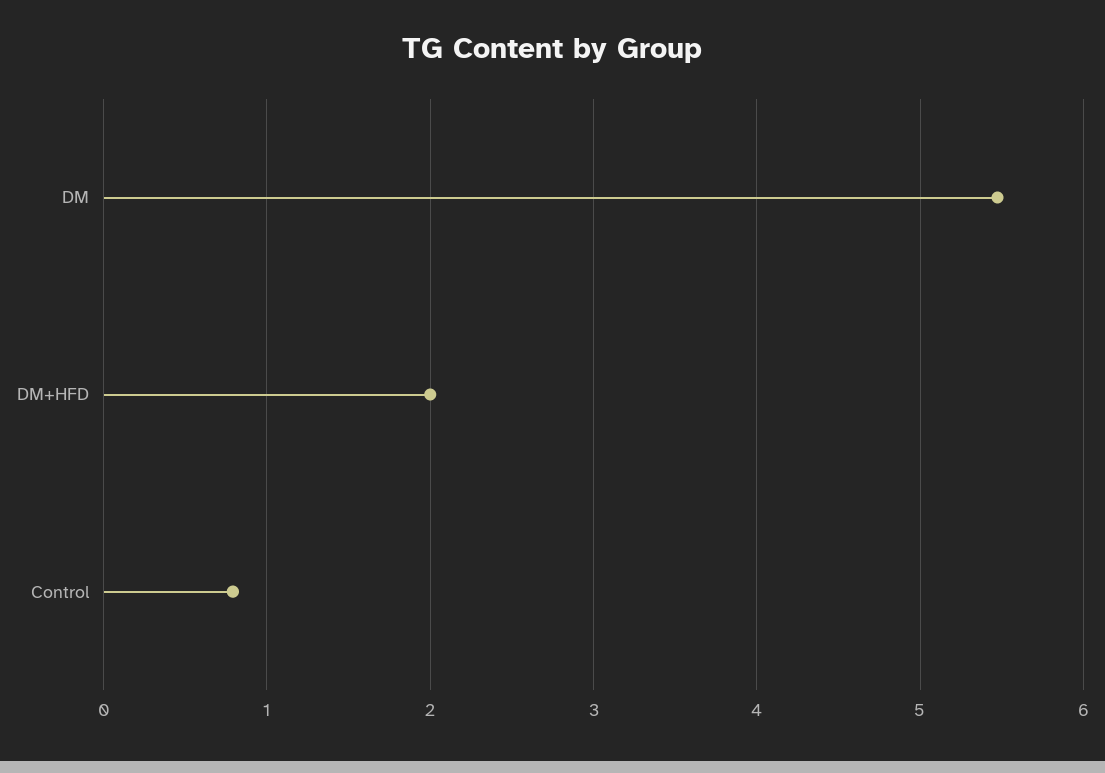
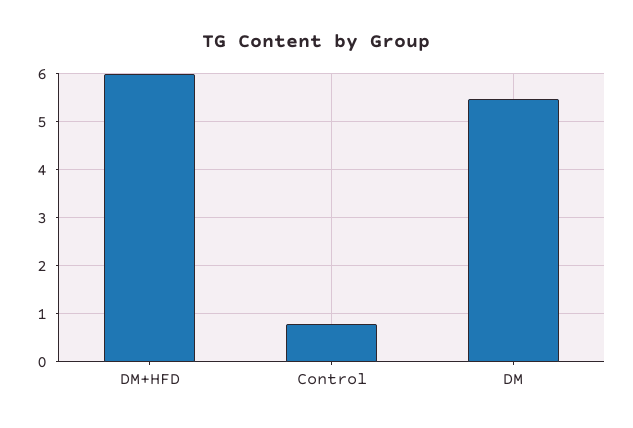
DM+HFD: 2 -> 6

